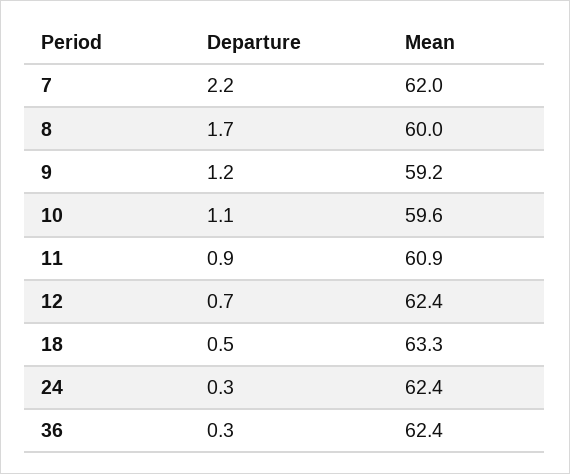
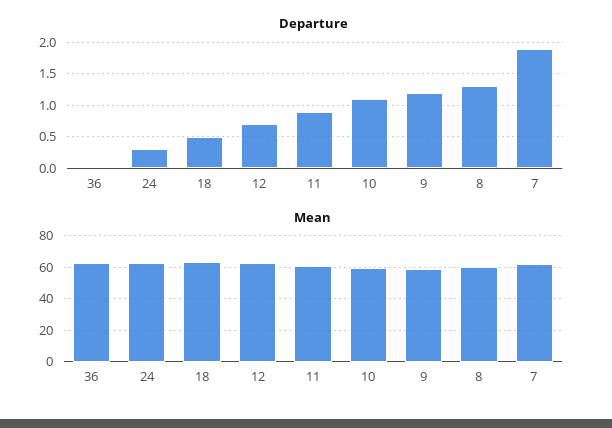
Departure, 7: 2.2 -> 1.9
Departure, 8: 1.7 -> 1.3
Departure, 36: 0.3 -> 0

